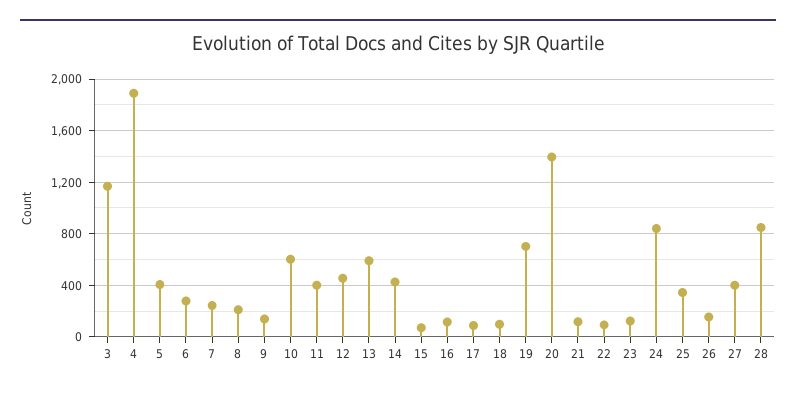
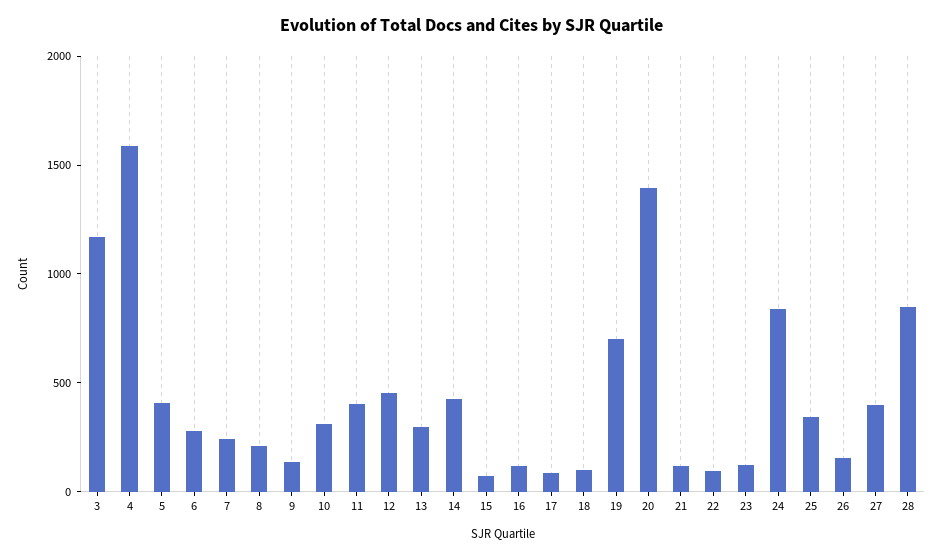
4: 1900 -> 1600
10: 600 -> 300
13: 600 -> 300

